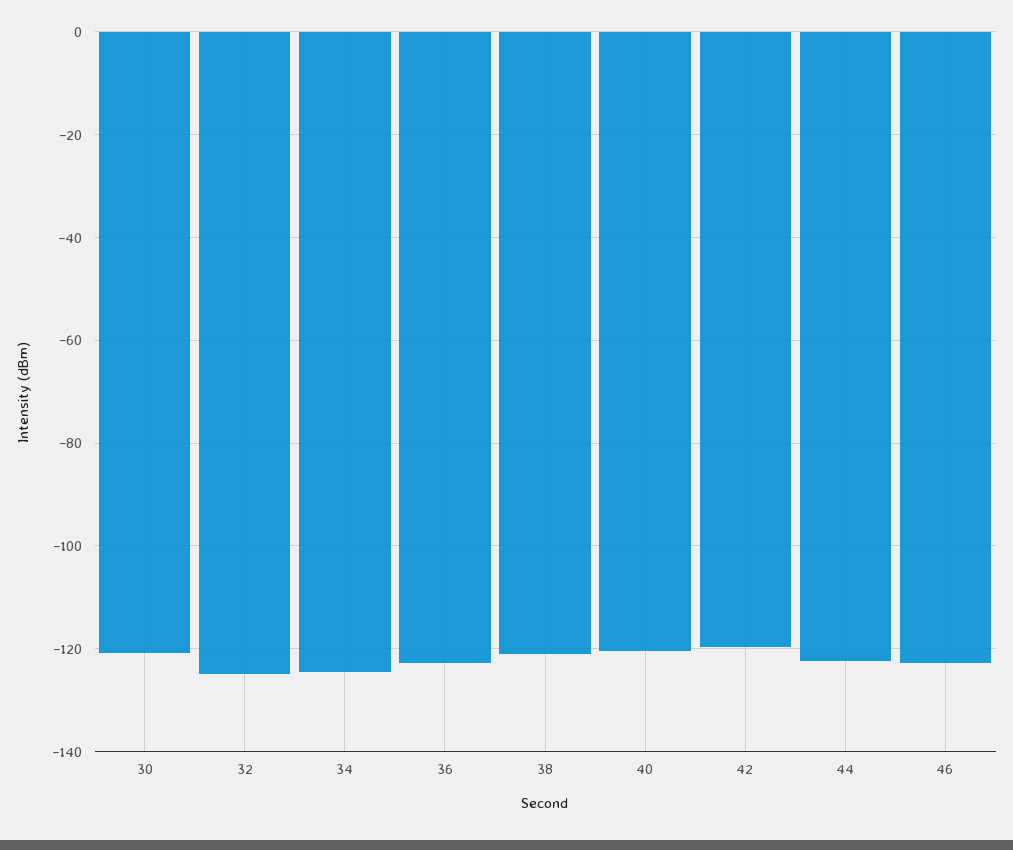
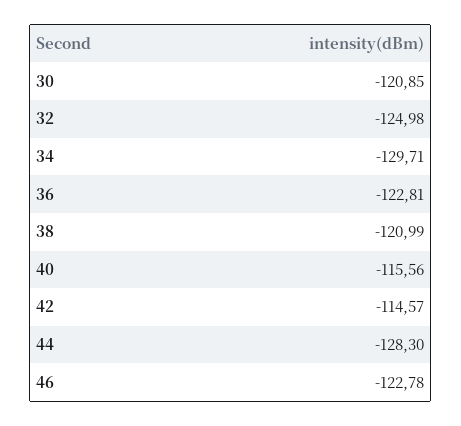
34: -124 -> -129.71
40: -120 -> -115.56
42: -120 -> -114.57
44: -122 -> -128.3

